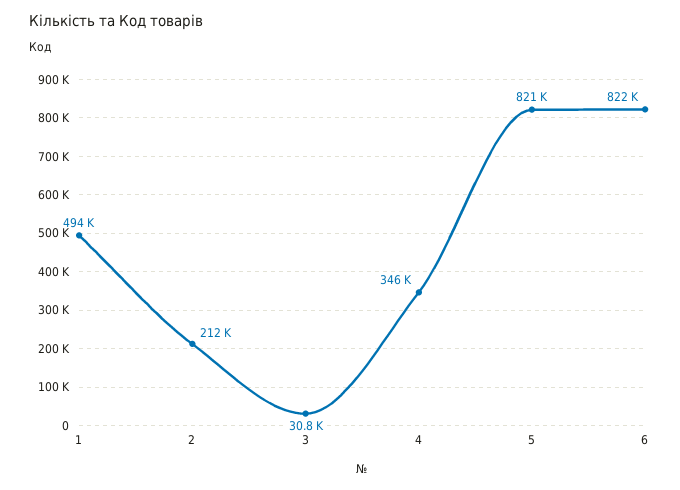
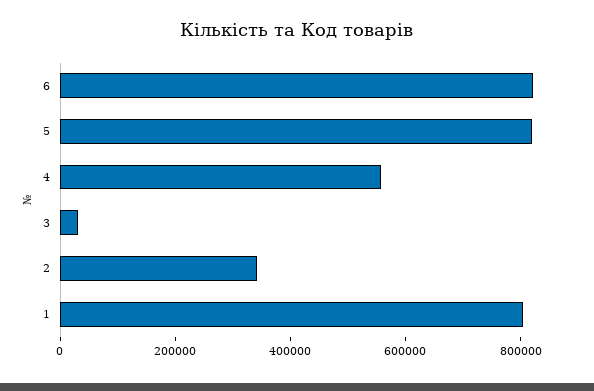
1: 494000 -> 800000
2: 212000 -> 350000
4: 346000 -> 550000

